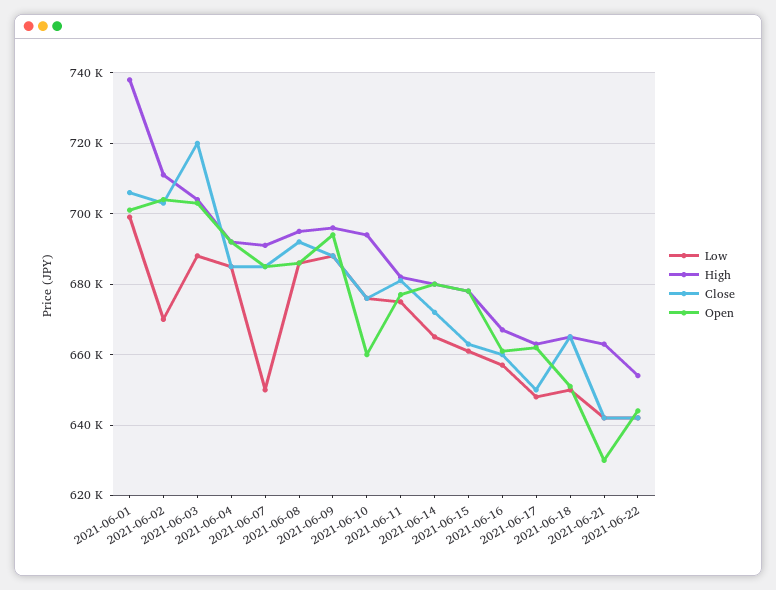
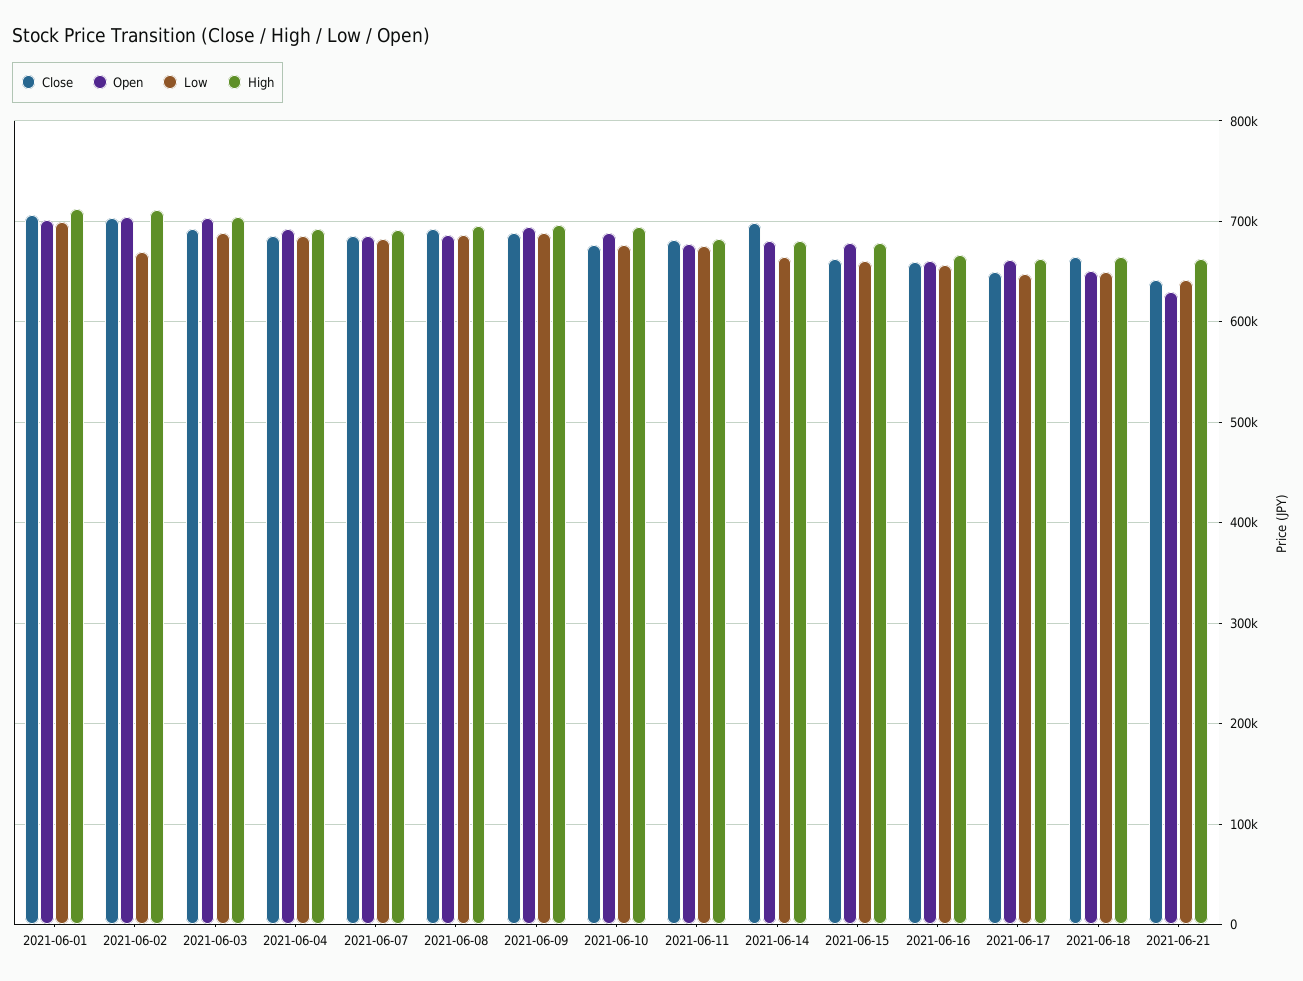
High, 2021-06-01: 738000 -> 710000
Close, 2021-06-03: 720000 -> 690000
Low, 2021-06-07: 650000 -> 680000
Open, 2021-06-10: 660000 -> 690000
Close, 2021-06-14: 672000 -> 700000
Low, 2021-06-22: 642000 -> none
High, 2021-06-22: 654000 -> none
Close, 2021-06-22: 642000 -> none
Open, 2021-06-22: 644000 -> none

